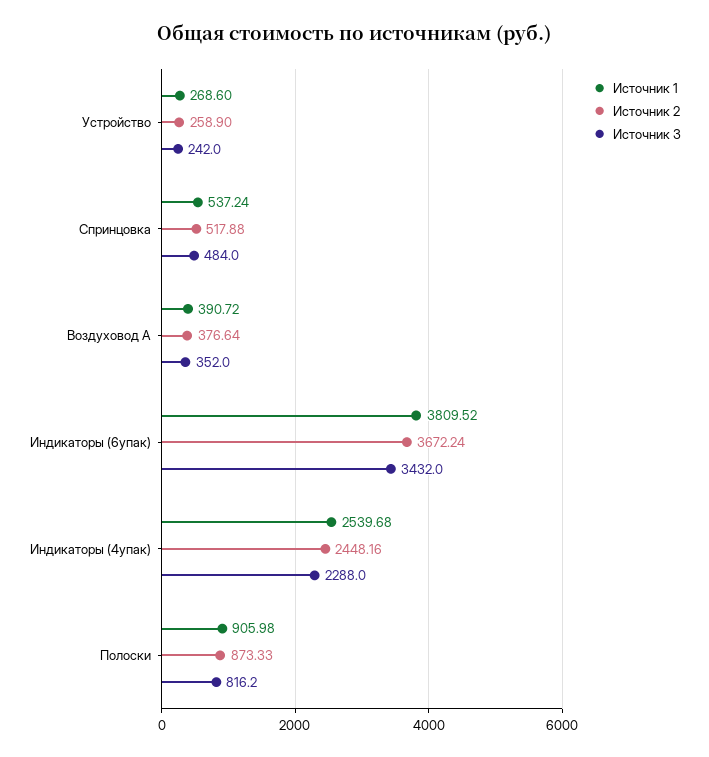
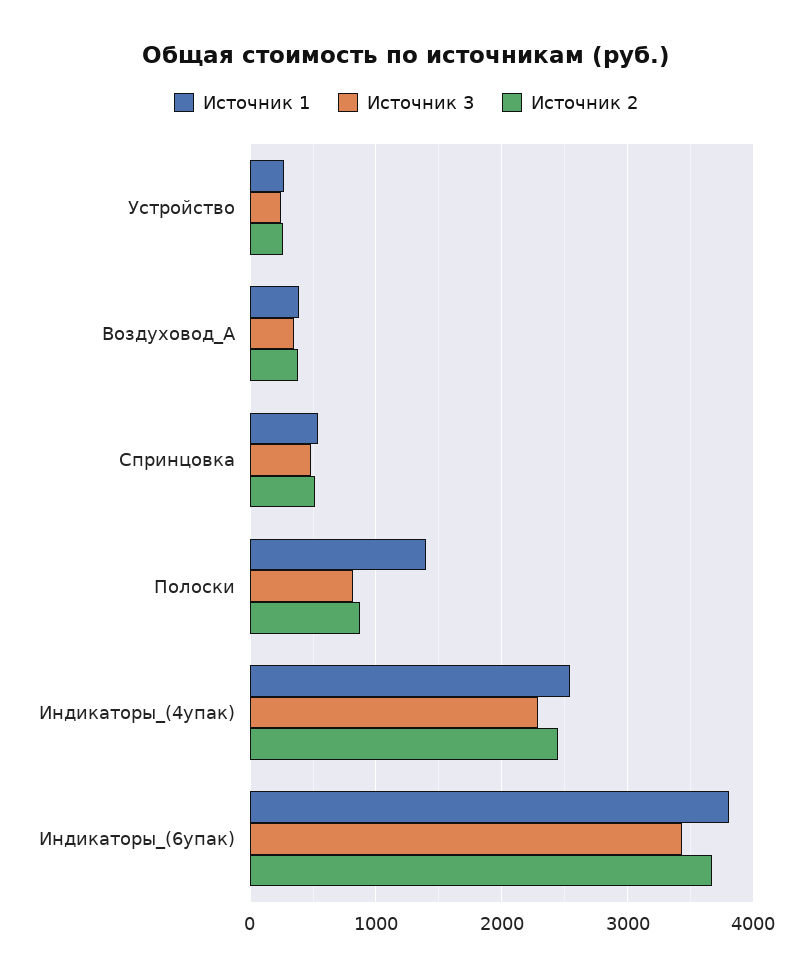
Источник 1, Полоски: 905.98 -> 1400

